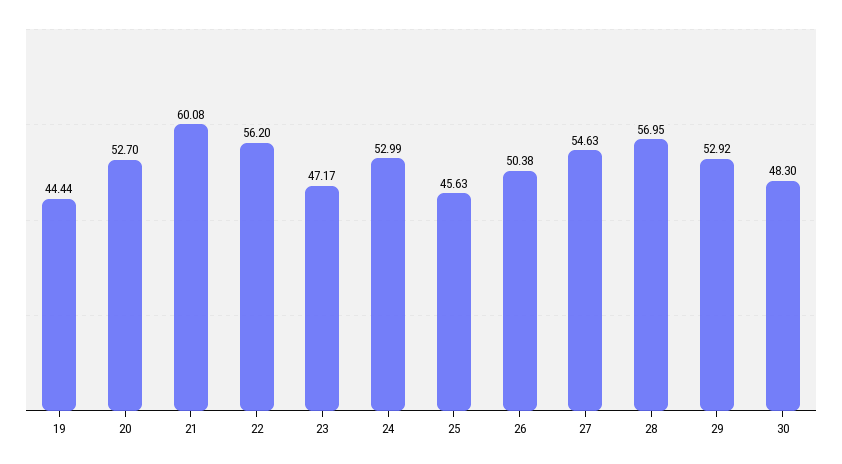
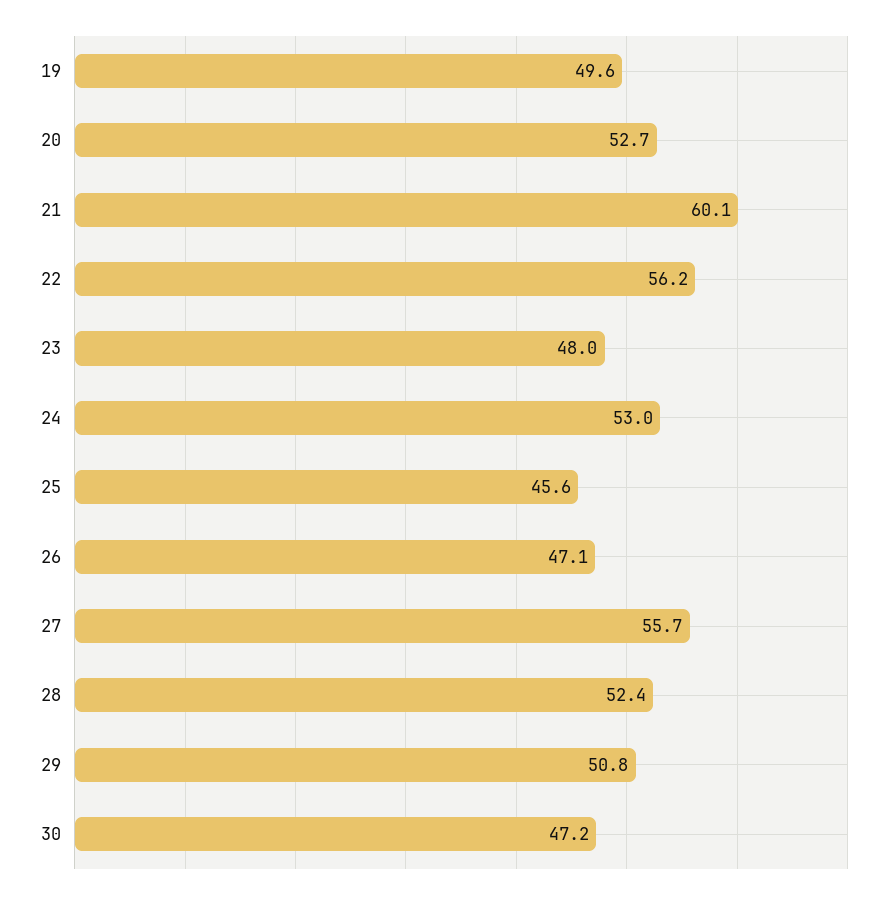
19: 44.44 -> 49.6
23: 47.17 -> 48
26: 50.38 -> 47.1
27: 54.63 -> 55.7
28: 56.95 -> 52.4
29: 52.92 -> 50.8
30: 48.3 -> 47.2

